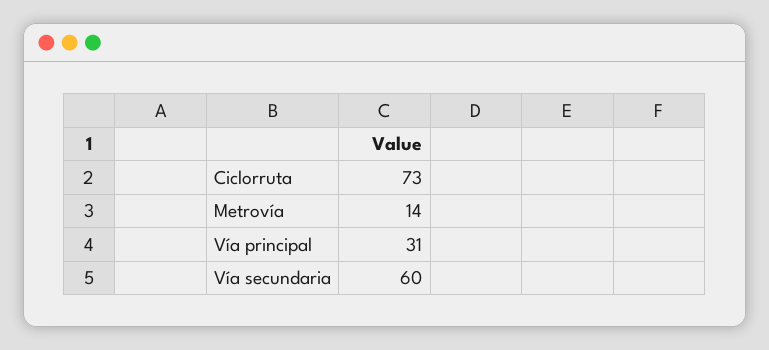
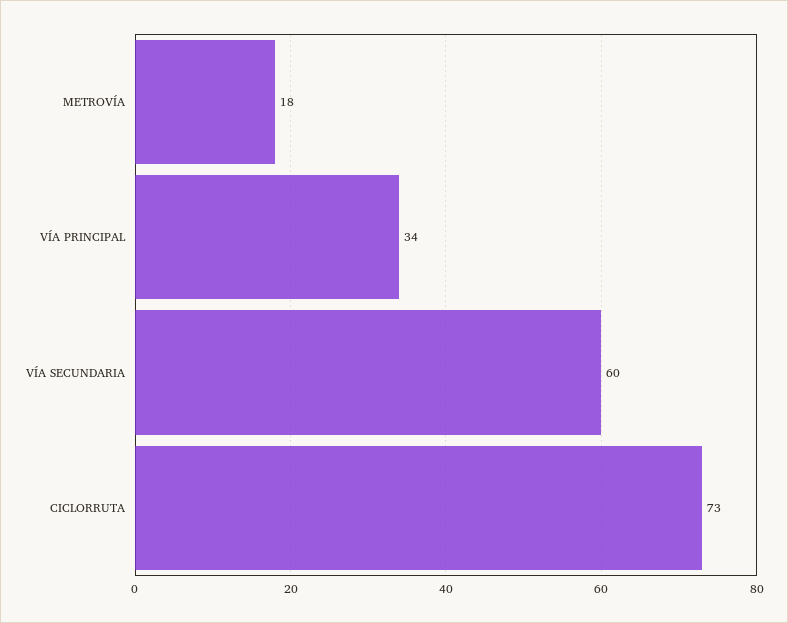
Metrovía: 14 -> 18
Vía principal: 31 -> 34

